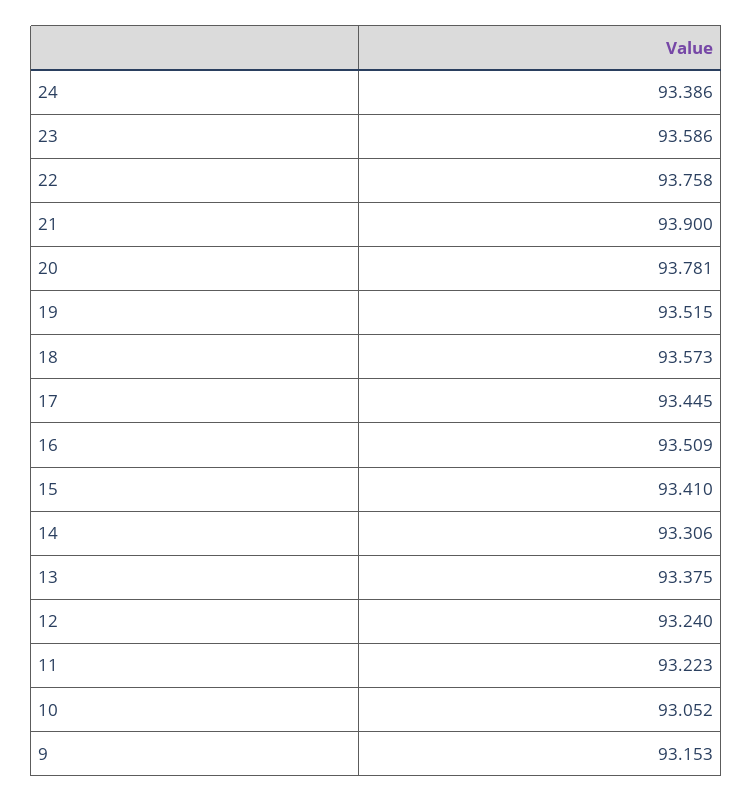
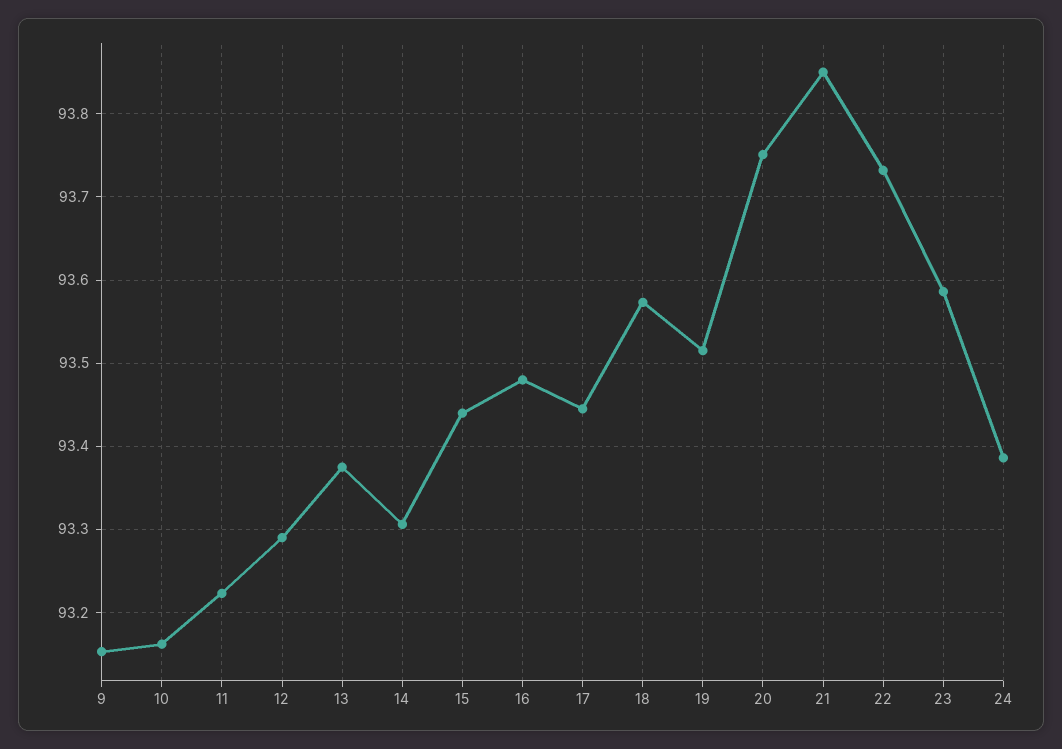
22: 93.758 -> 93.73
21: 93.9 -> 93.85
20: 93.781 -> 93.75
16: 93.509 -> 93.48
15: 93.41 -> 93.44
12: 93.24 -> 93.29
10: 93.052 -> 93.16

